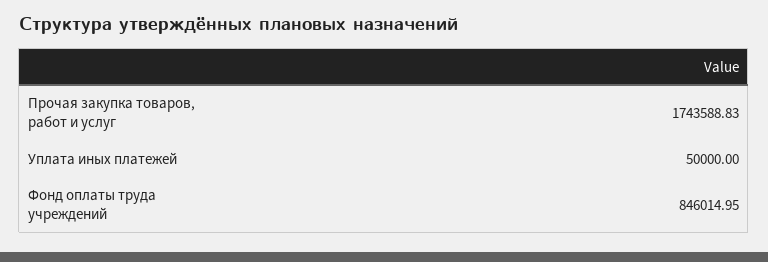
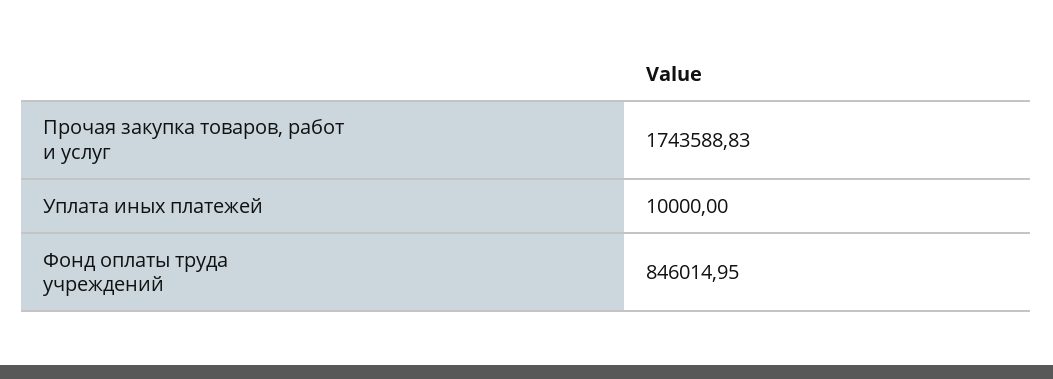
Уплата иных платежей: 50000 -> 10000

